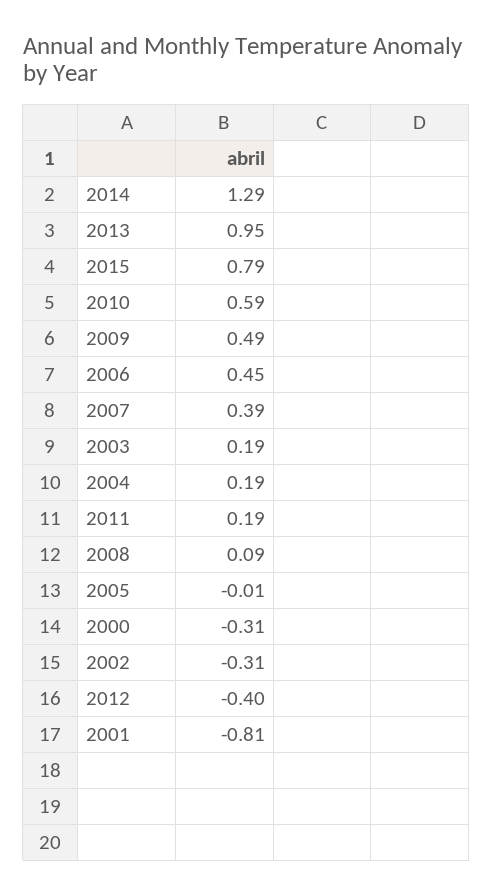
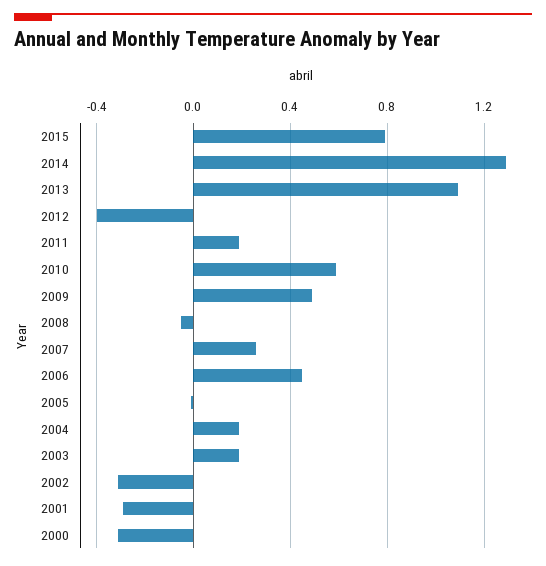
2013: 0.95 -> 1.1
2007: 0.39 -> 0.25
2008: 0.09 -> -0.05
2001: -0.81 -> -0.3

